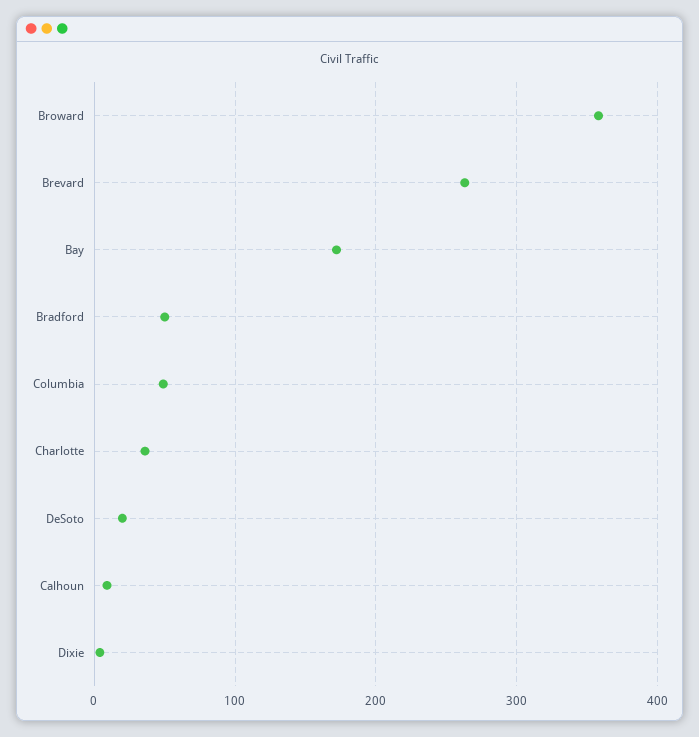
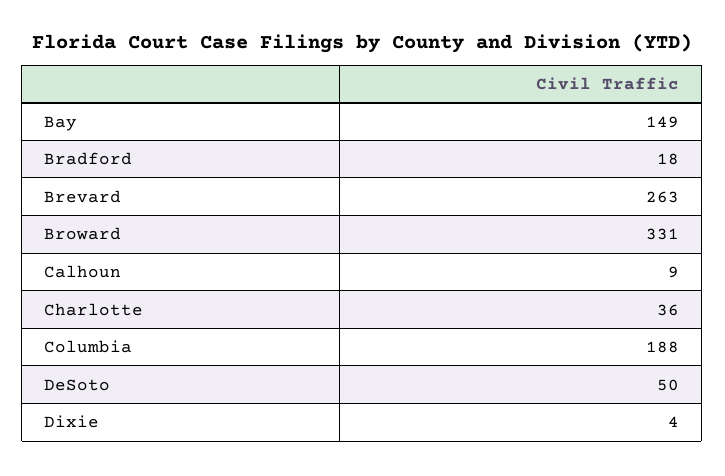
Broward: 360 -> 331
Bay: 170 -> 149
Bradford: 50 -> 18
Columbia: 50 -> 188
DeSoto: 20 -> 50

